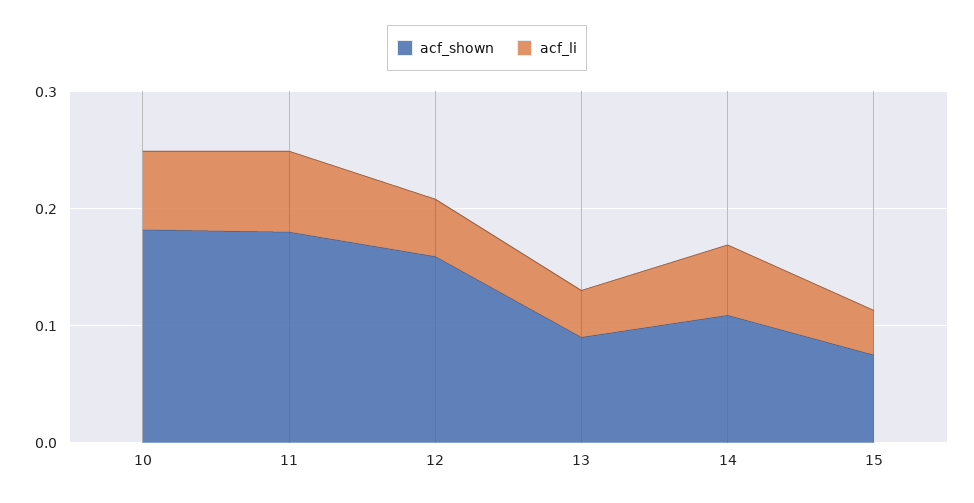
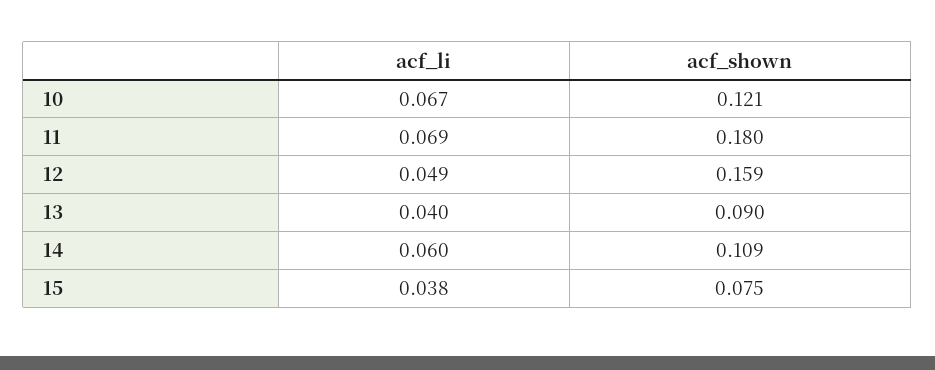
acf_shown, 10: 0.18 -> 0.121

